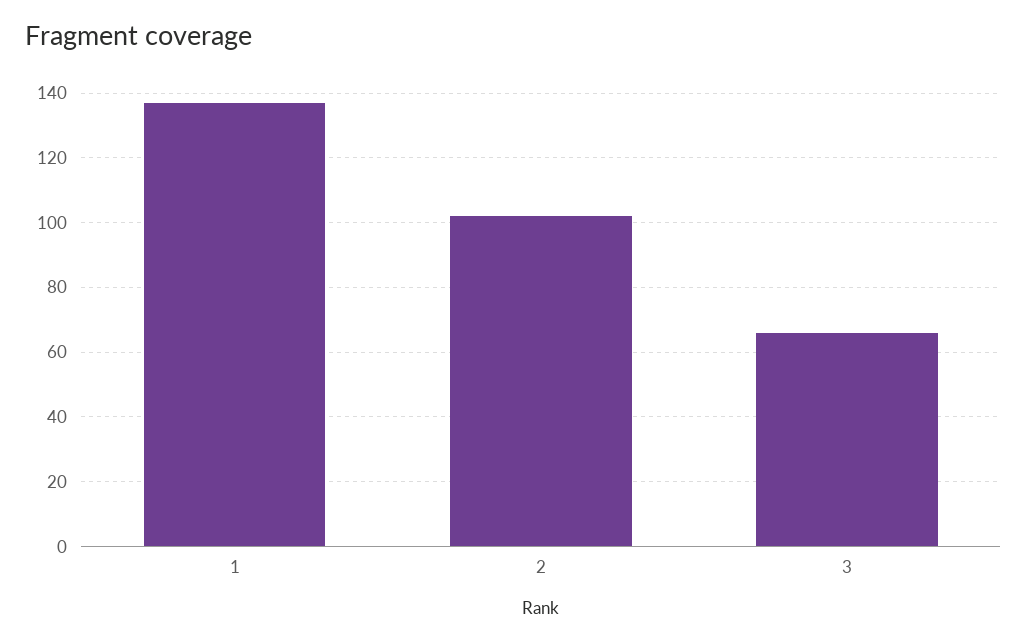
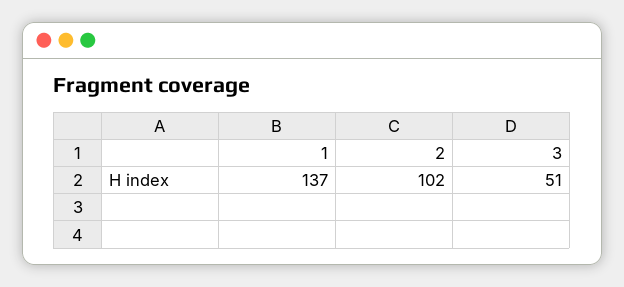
3: 65 -> 51

